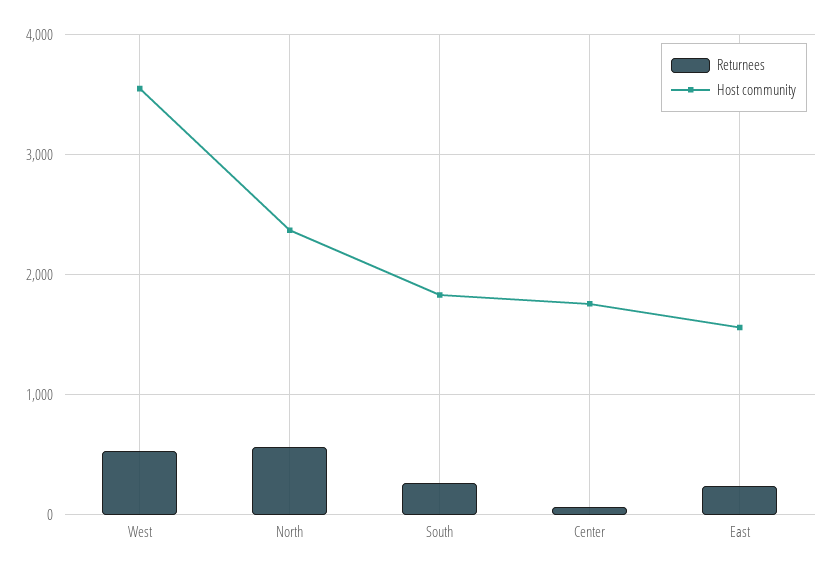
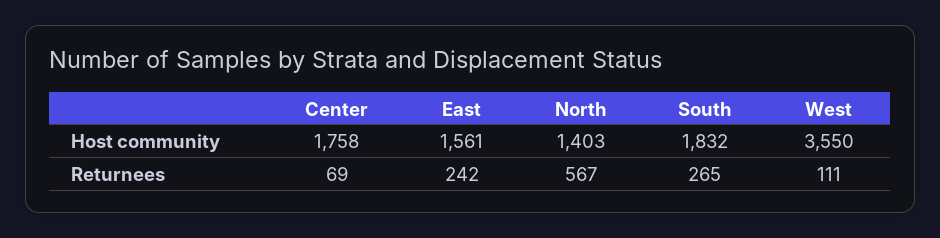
Returnees, West: 500 -> 111
Host community, North: 2400 -> 1403

